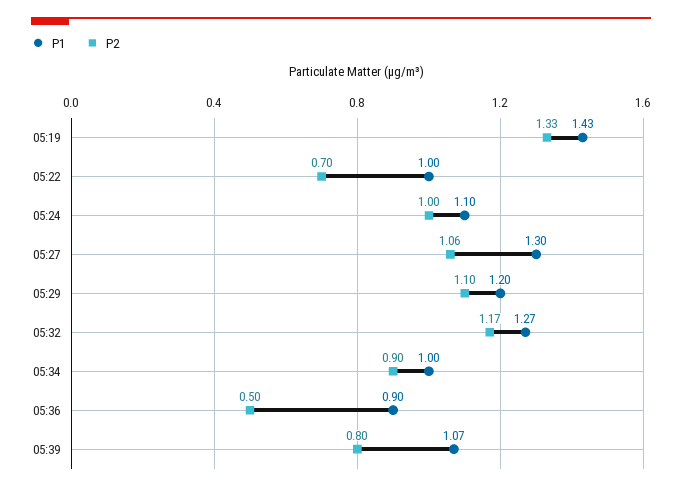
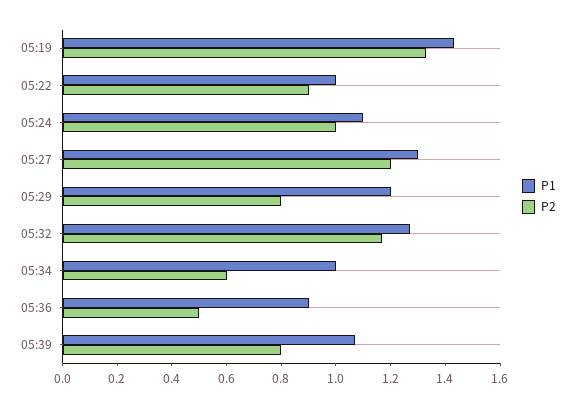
P2, 05:22: 0.7 -> 0.9
P2, 05:27: 1.06 -> 1.2
P2, 05:29: 1.1 -> 0.8
P2, 05:34: 0.9 -> 0.6

